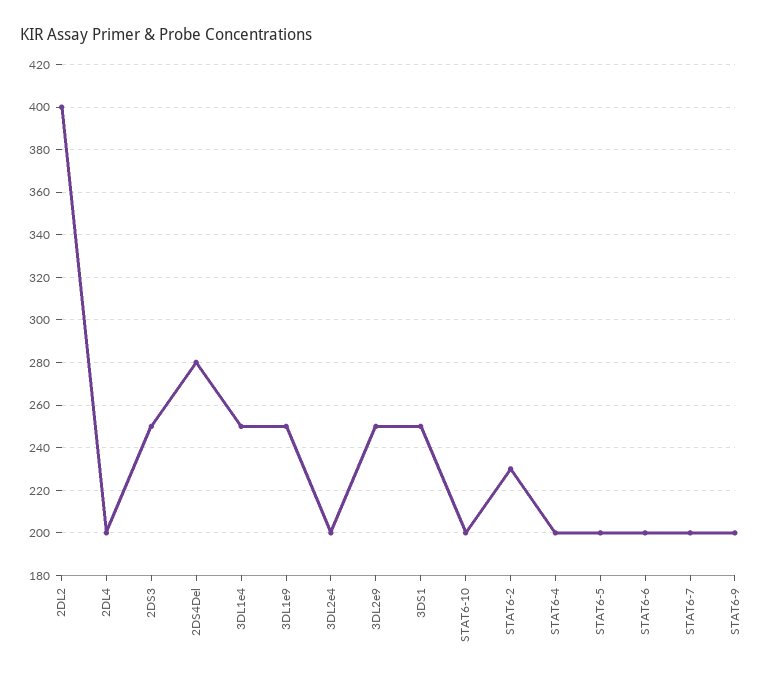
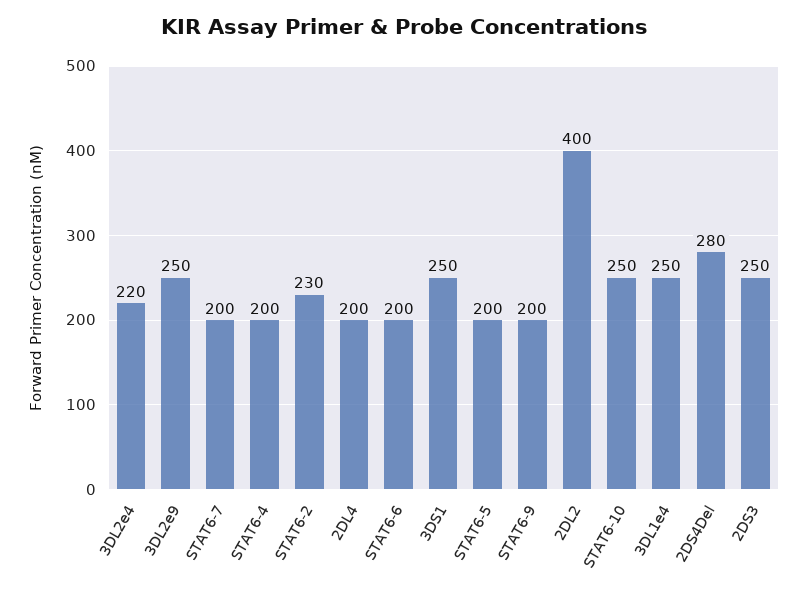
3DL1e9: 250 -> none
3DL2e4: 200 -> 220
STAT6-10: 200 -> 250

